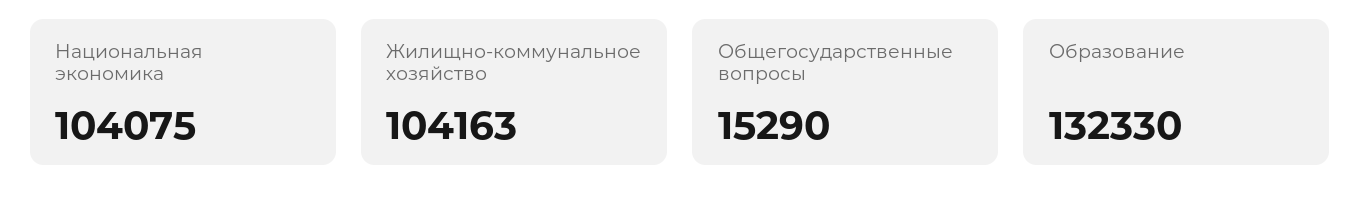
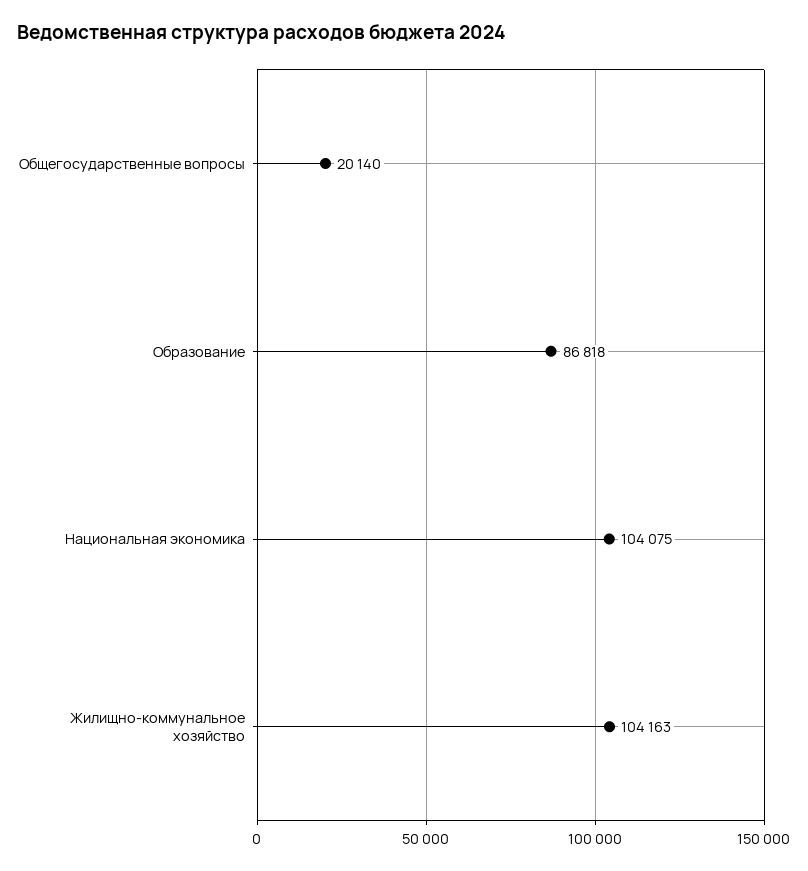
Общегосударственные вопросы: 15290 -> 20140
Образование: 132330 -> 86818

